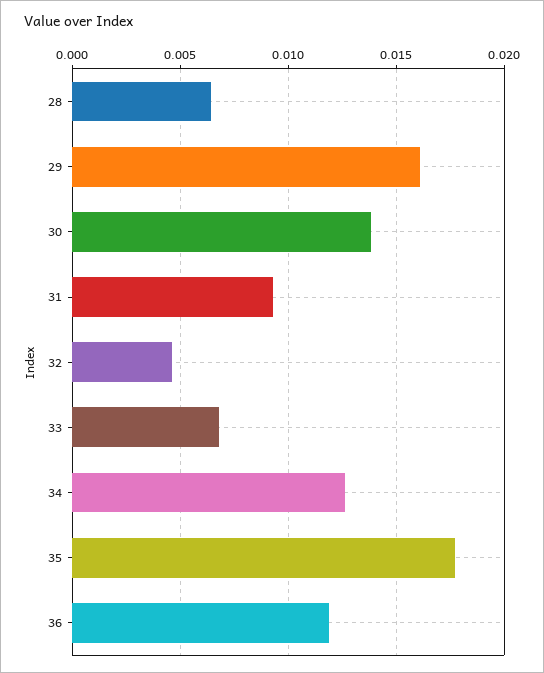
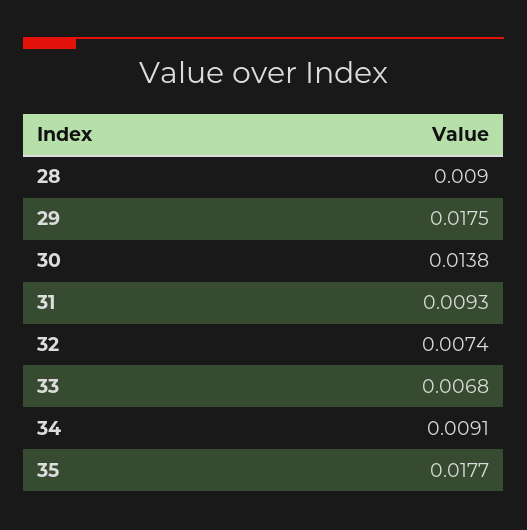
28: 0.0065 -> 0.009
29: 0.016 -> 0.0175
32: 0.0045 -> 0.0074
34: 0.0125 -> 0.0091
36: 0.012 -> none

